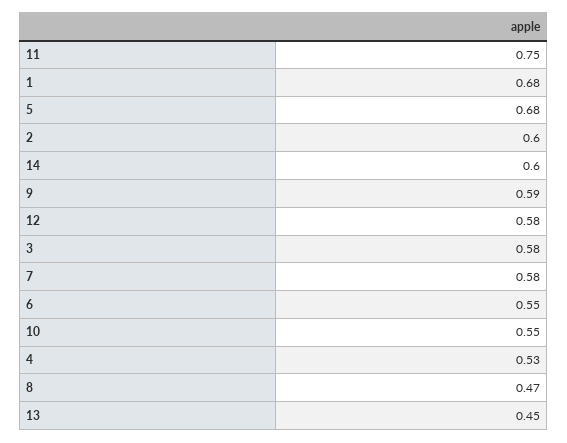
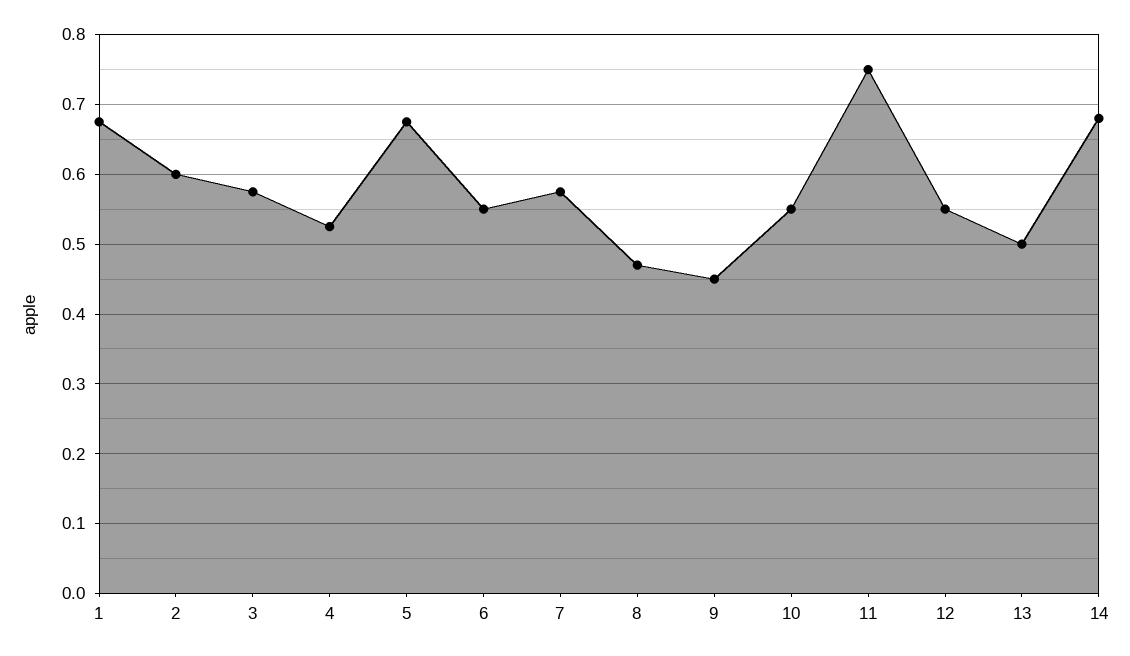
14: 0.6 -> 0.68
9: 0.59 -> 0.45
12: 0.58 -> 0.55
13: 0.45 -> 0.5

